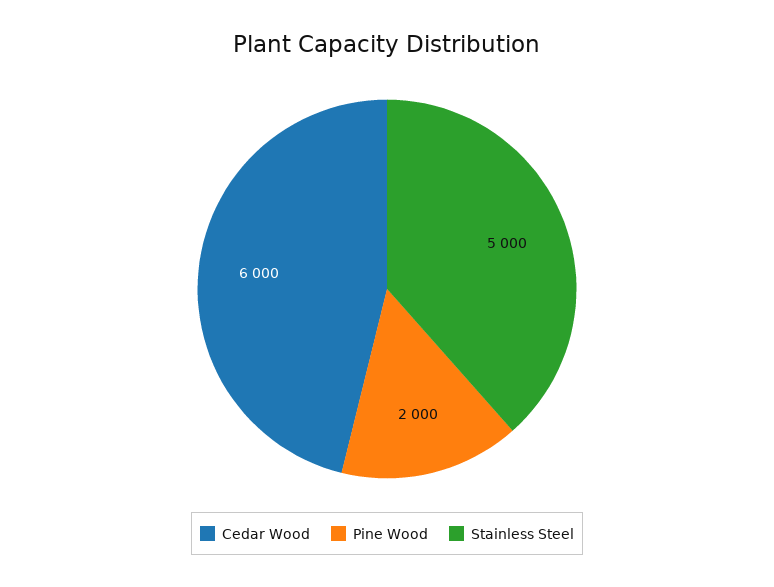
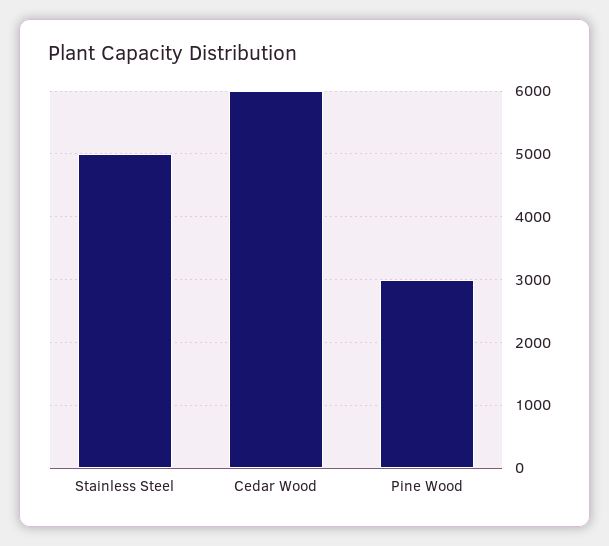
Pine Wood: 2000 -> 3000

